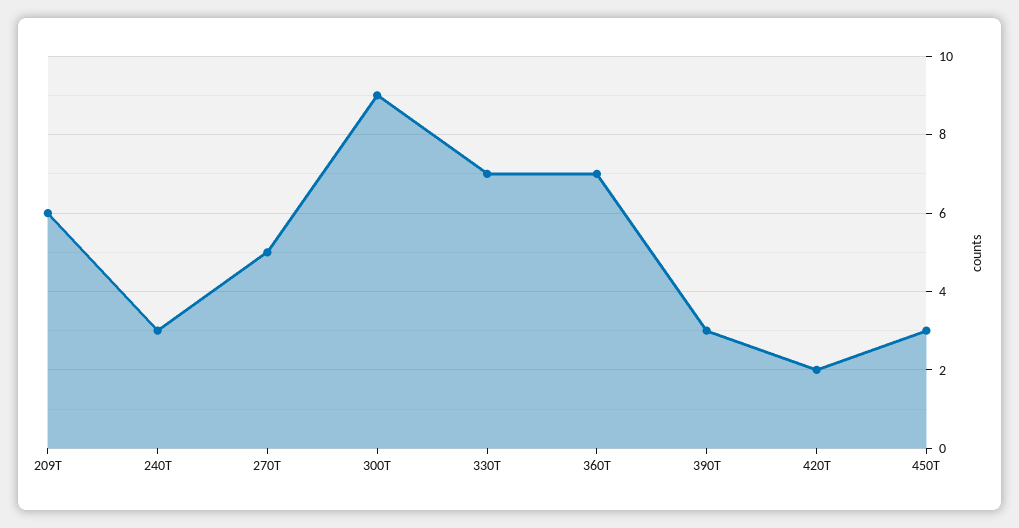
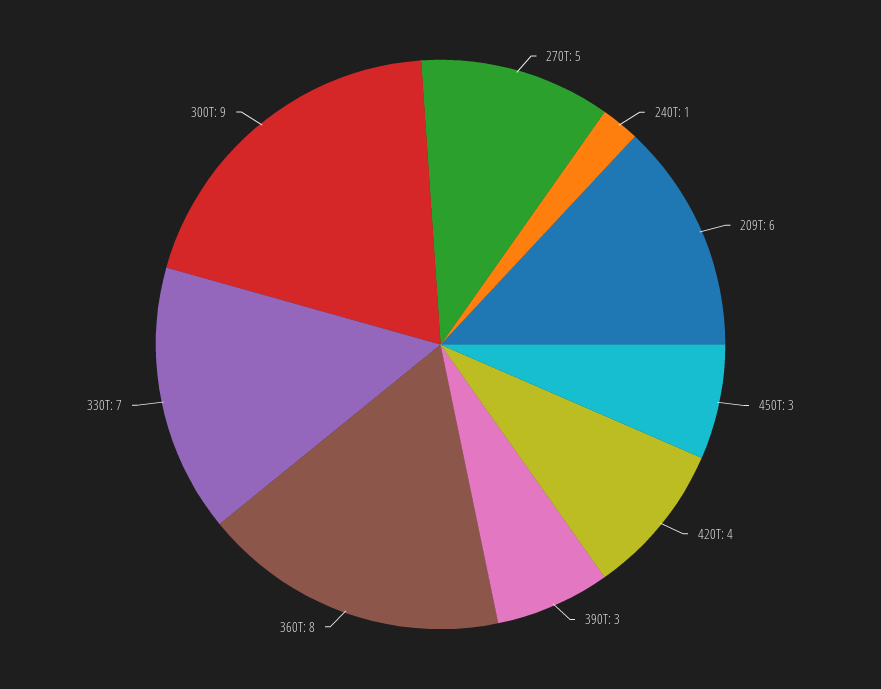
240T: 3 -> 1
360T: 7 -> 8
420T: 2 -> 4

